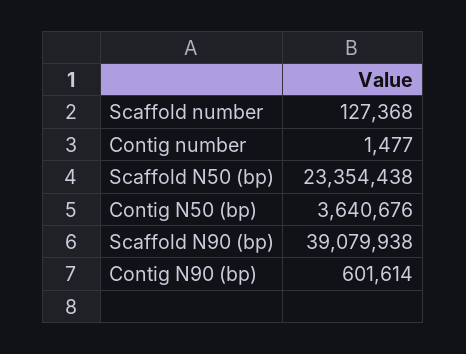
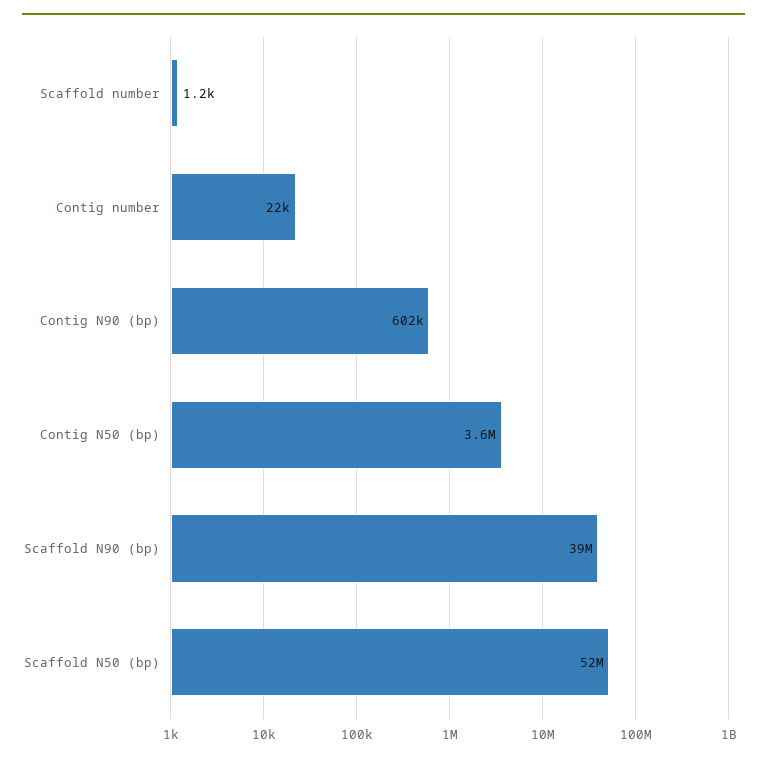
Scaffold number: 127368 -> 1200
Contig number: 1477 -> 22000
Scaffold N50 (bp): 23354438 -> 52000000

